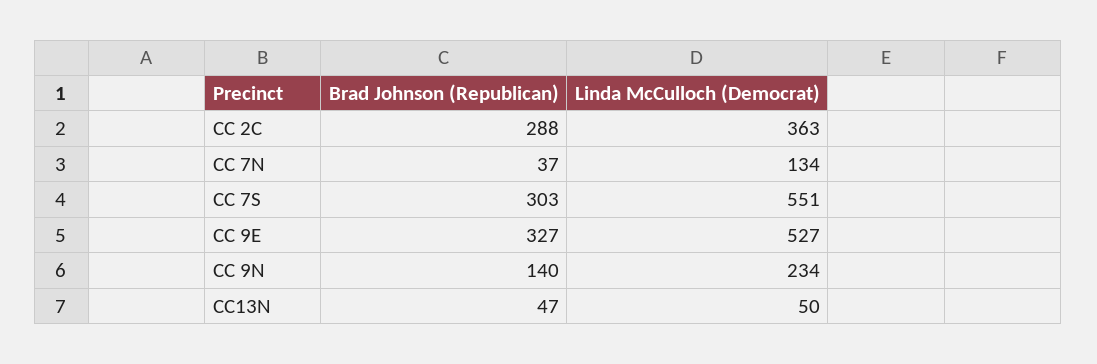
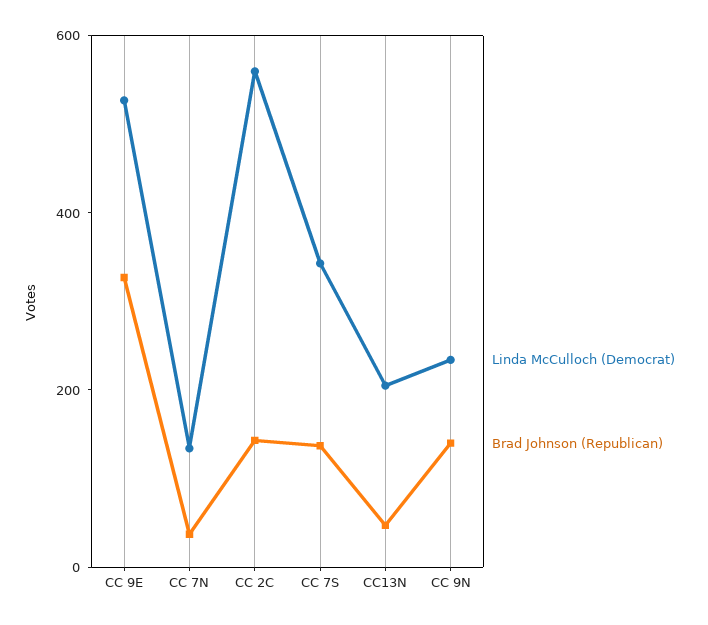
Brad Johnson (Republican), CC 2C: 288 -> 150
Linda McCulloch (Democrat), CC 2C: 363 -> 550
Brad Johnson (Republican), CC 7S: 303 -> 150
Linda McCulloch (Democrat), CC 7S: 551 -> 350
Linda McCulloch (Democrat), CC13N: 50 -> 200

